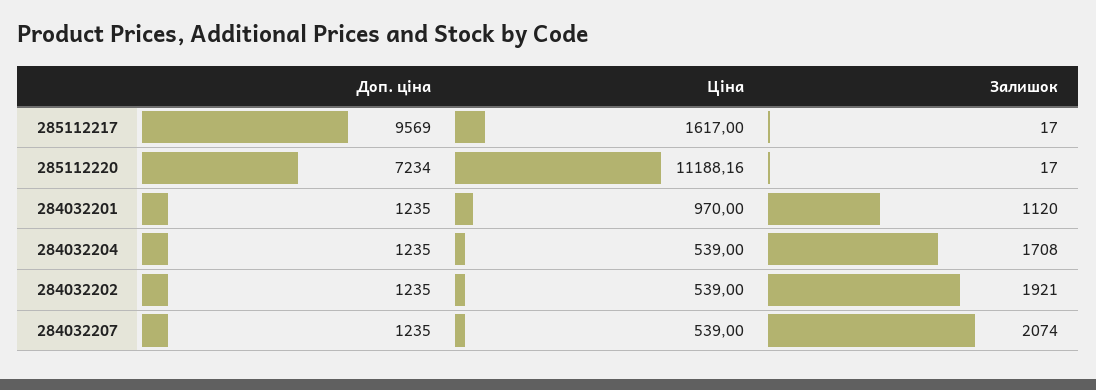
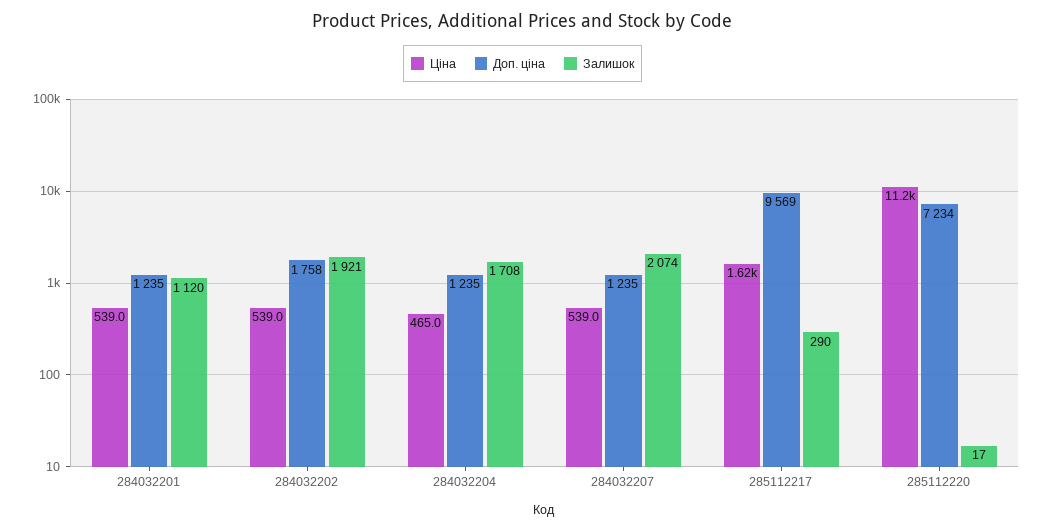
Залишок, 285112217: 17 -> 290
Ціна, 284032201: 970 -> 539
Ціна, 284032204: 539 -> 465
Доп. ціна, 284032202: 1235 -> 1758

